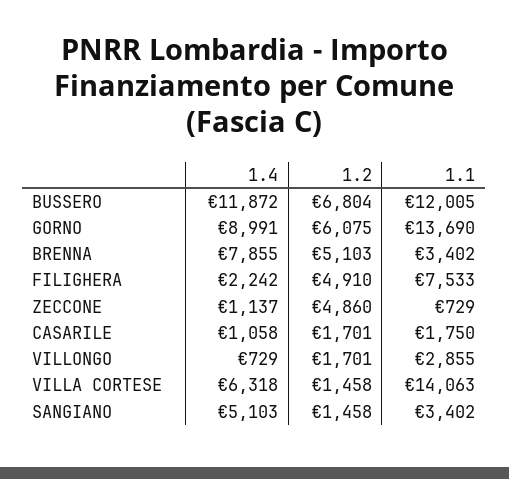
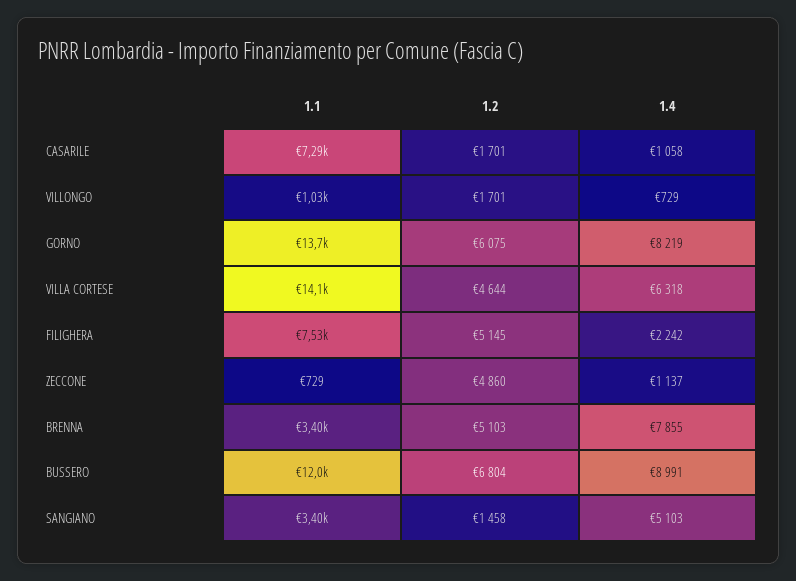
1.4, BUSSERO: 11872 -> 8991
1.4, GORNO: 8991 -> 8219
1.2, FILIGHERA: 4910 -> 5145
1.1, CASARILE: 1750 -> 7290
1.1, VILLONGO: 2855 -> 1030
1.2, VILLA CORTESE: 1458 -> 4644

